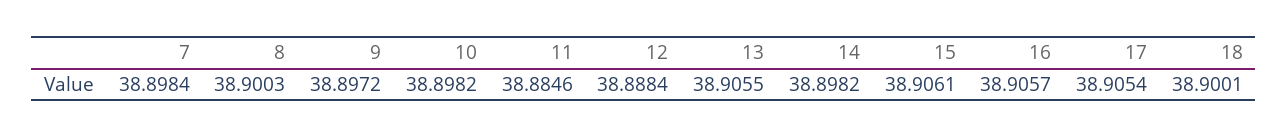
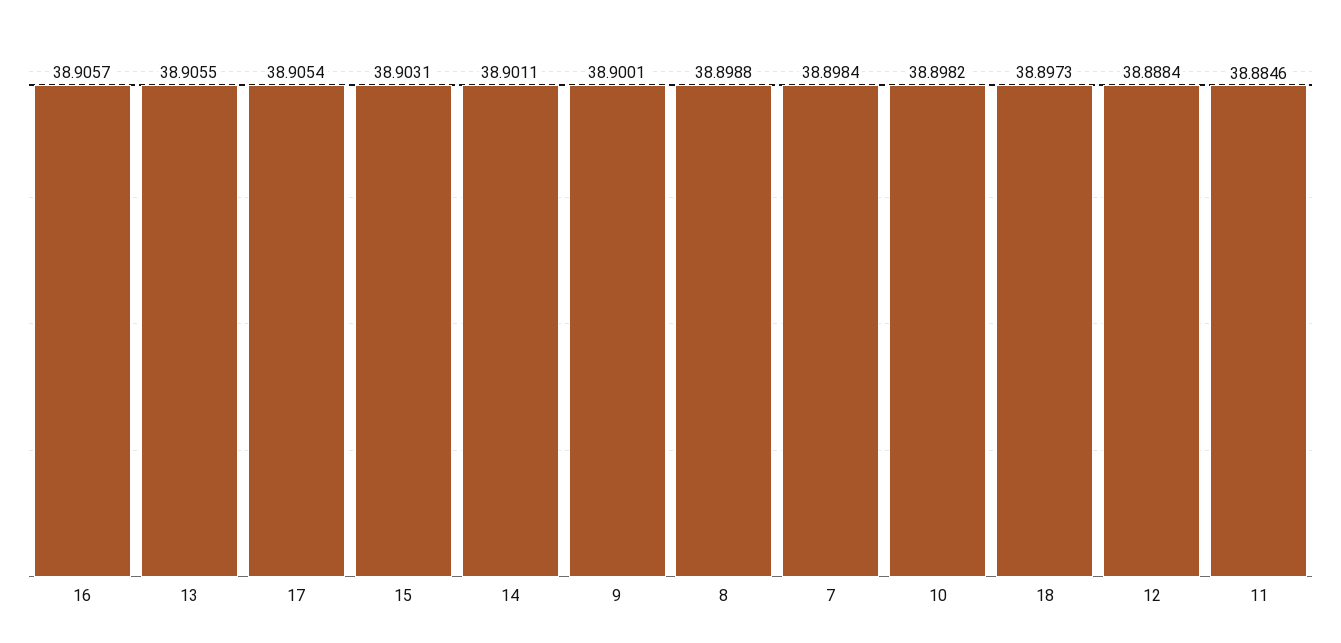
8: 38.9003 -> 38.8988
9: 38.8972 -> 38.9001
14: 38.8982 -> 38.9011
15: 38.9061 -> 38.9031
18: 38.9001 -> 38.8973

